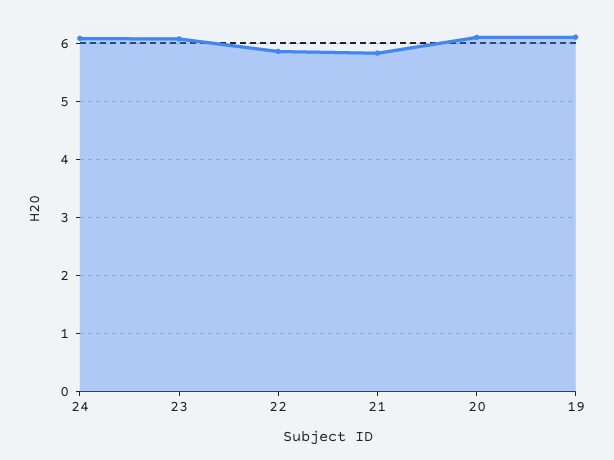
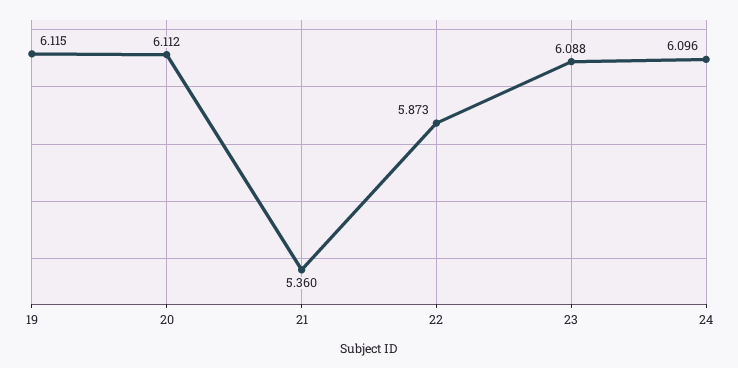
21: 5.8 -> 5.36

